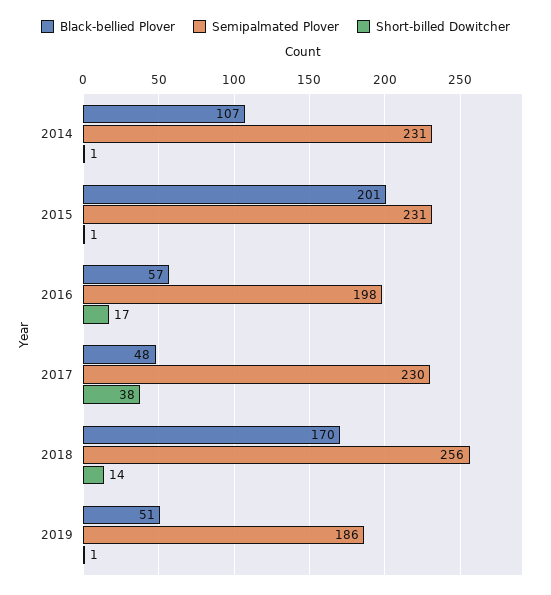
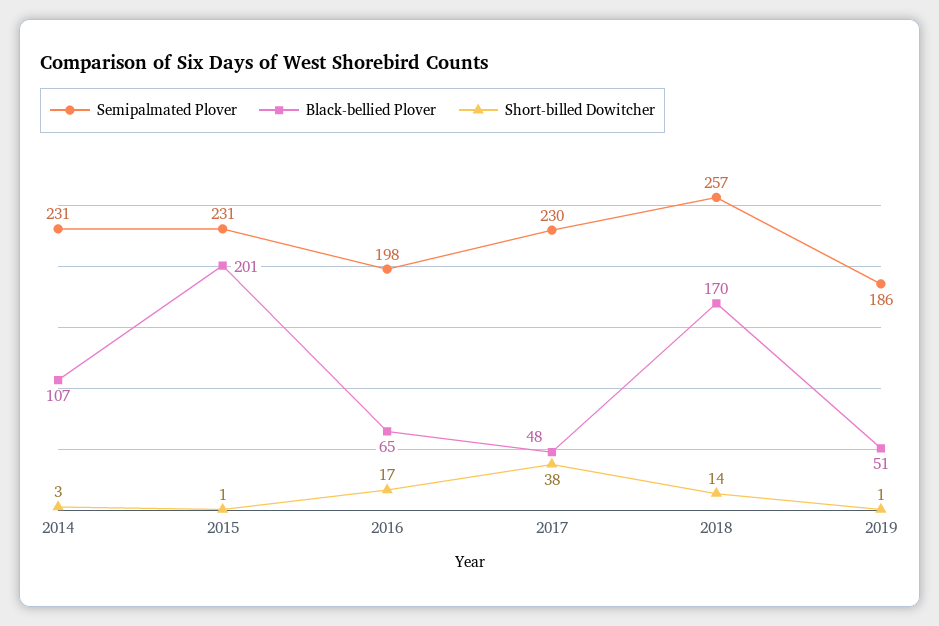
Short-billed Dowitcher, 2014: 1 -> 3
Black-bellied Plover, 2016: 57 -> 65
Semipalmated Plover, 2018: 256 -> 257

